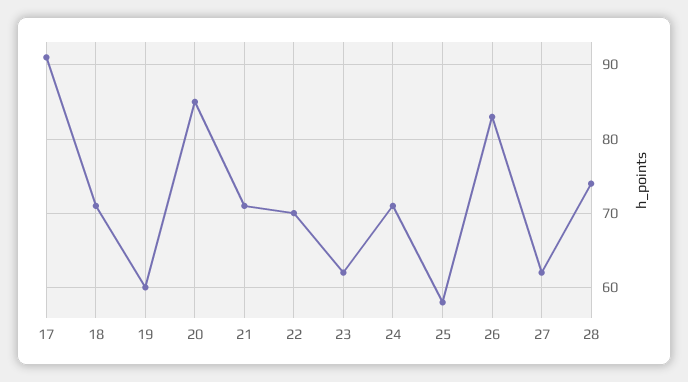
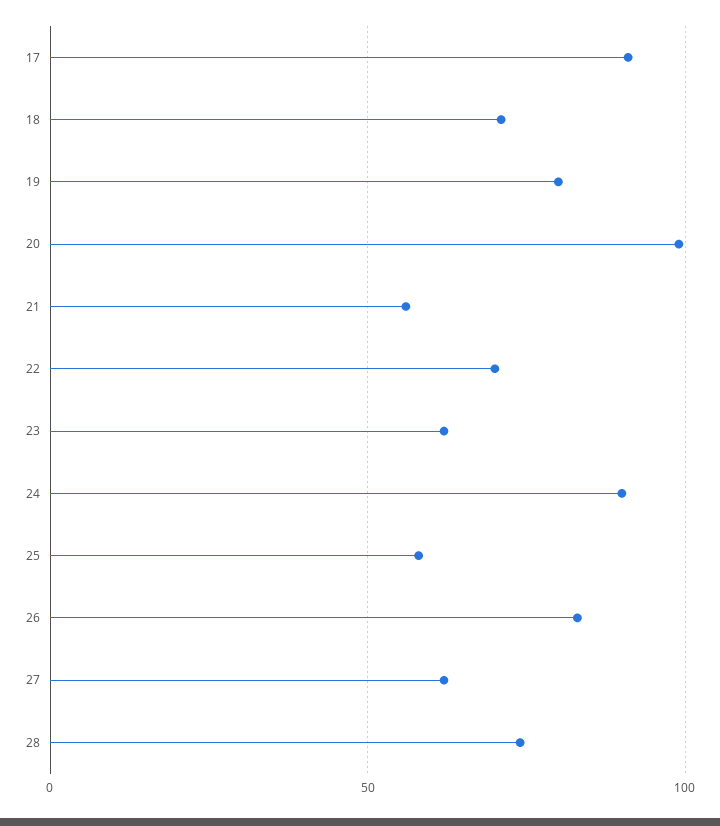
19: 60 -> 80
20: 85 -> 100
21: 71 -> 55
24: 71 -> 90

